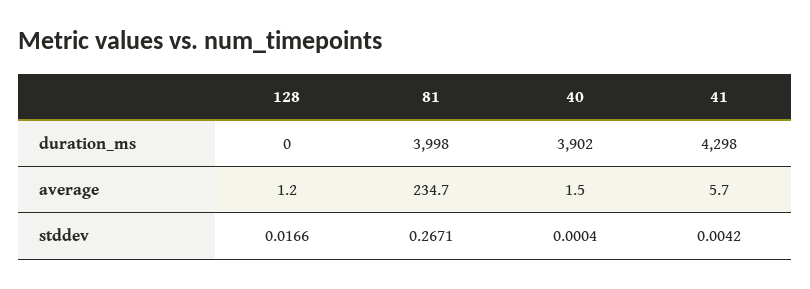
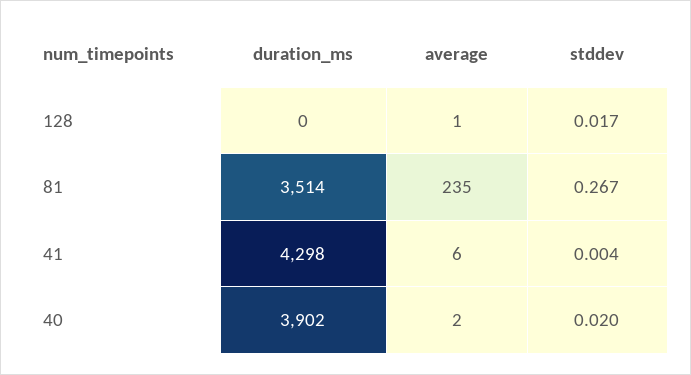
81, duration_ms: 3998 -> 3514
40, stddev: 0.0004 -> 0.02

